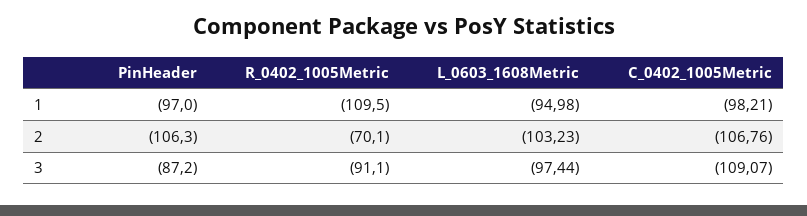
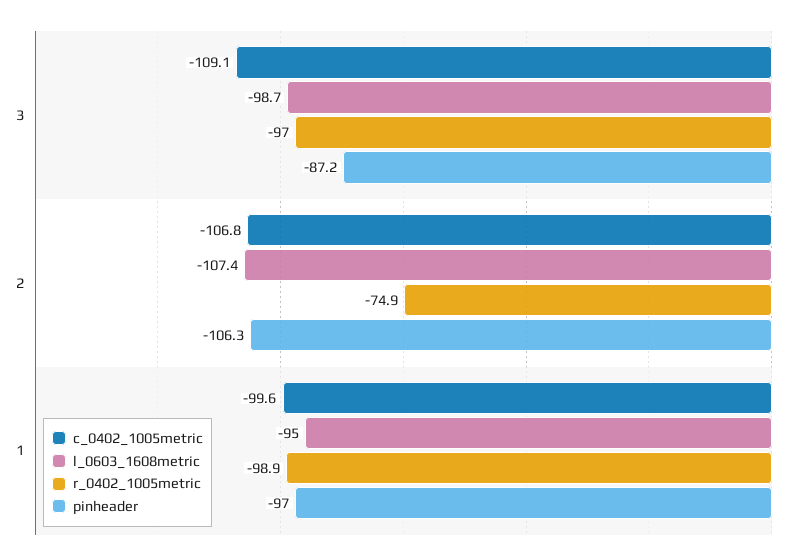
R_0402_1005Metric, 1: -109.5 -> -98.9
C_0402_1005Metric, 1: -98.21 -> -99.6
R_0402_1005Metric, 2: -70.1 -> -74.9
L_0603_1608Metric, 2: -103.23 -> -107.4
R_0402_1005Metric, 3: -91.1 -> -97
L_0603_1608Metric, 3: -97.44 -> -98.7

